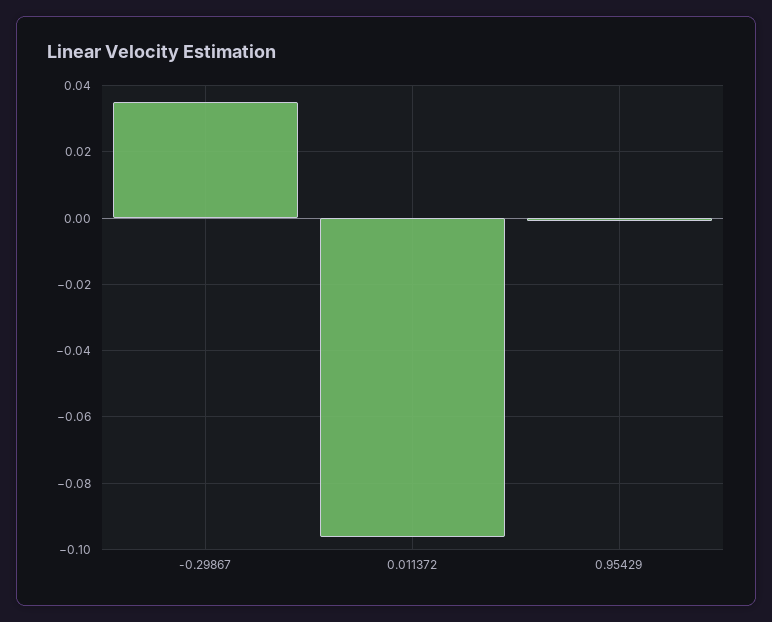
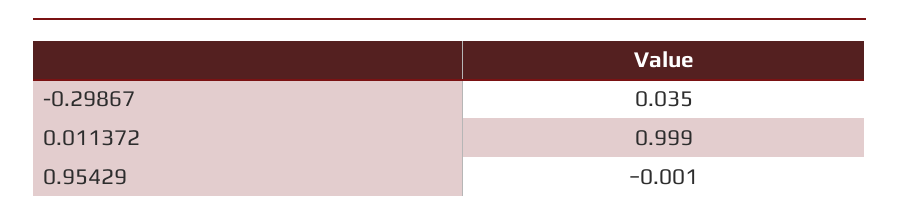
0.011372: -0.096 -> 0.999

